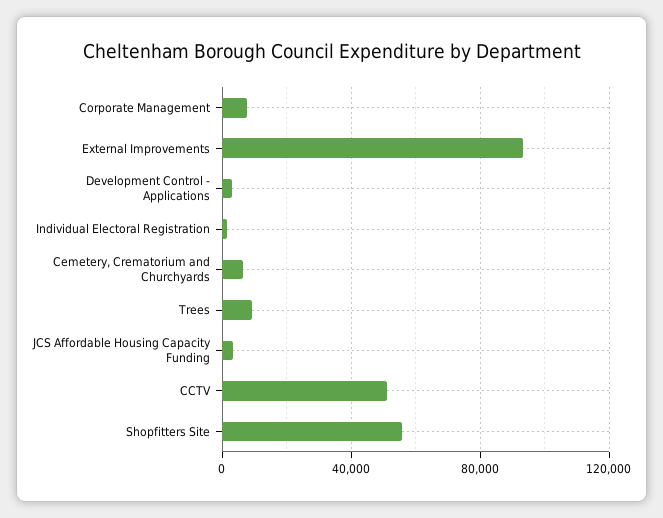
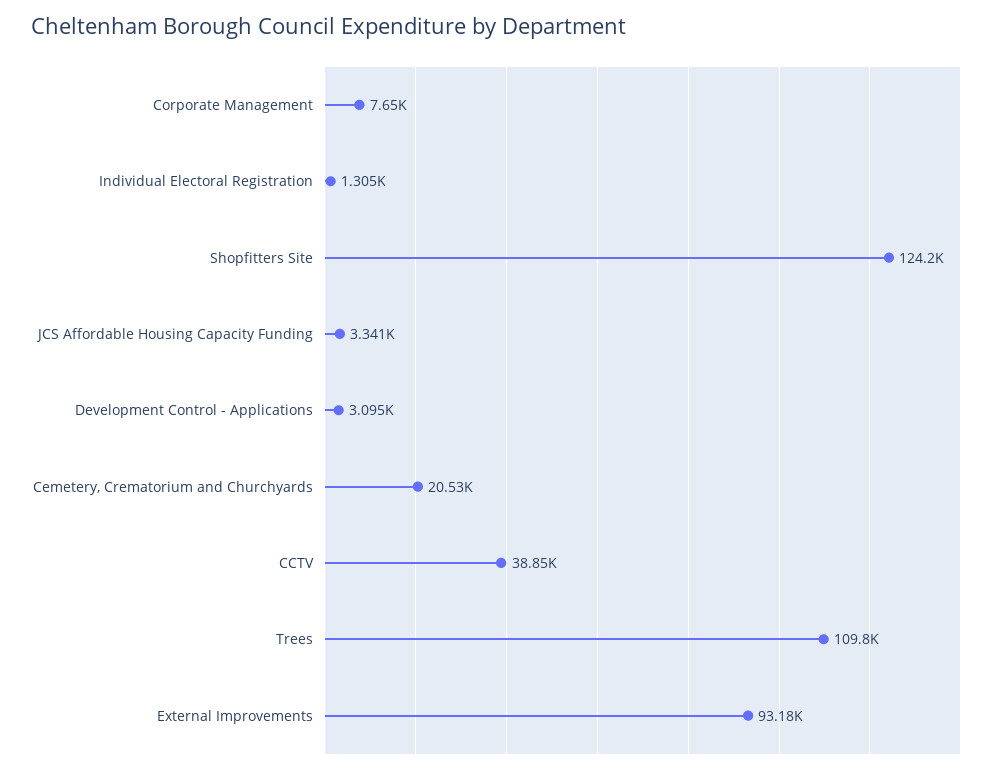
Cemetery, Crematorium and Churchyards: 5000 -> 20530
Trees: 10000 -> 109800
CCTV: 50000 -> 38850
Shopfitters Site: 55000 -> 124200

